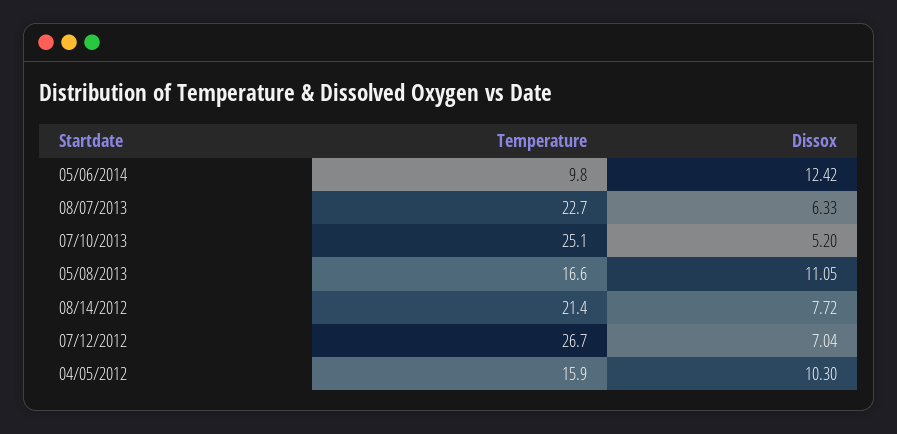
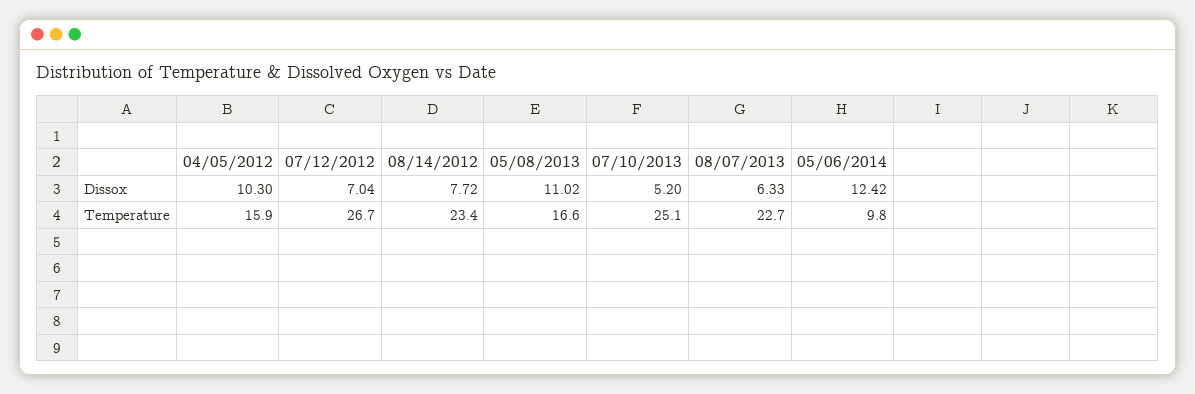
Dissox, 05/08/2013: 11.05 -> 11.02
Temperature, 08/14/2012: 21.4 -> 23.4

